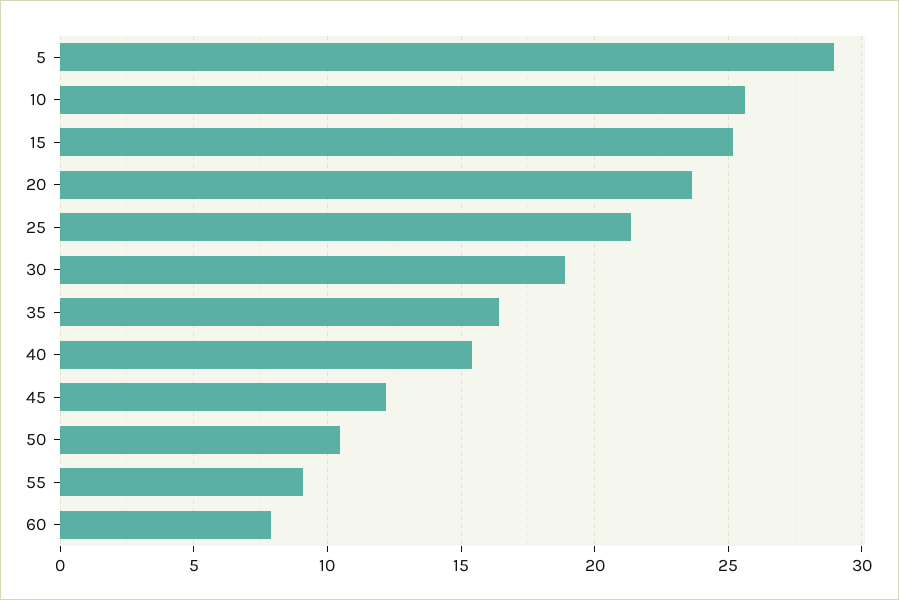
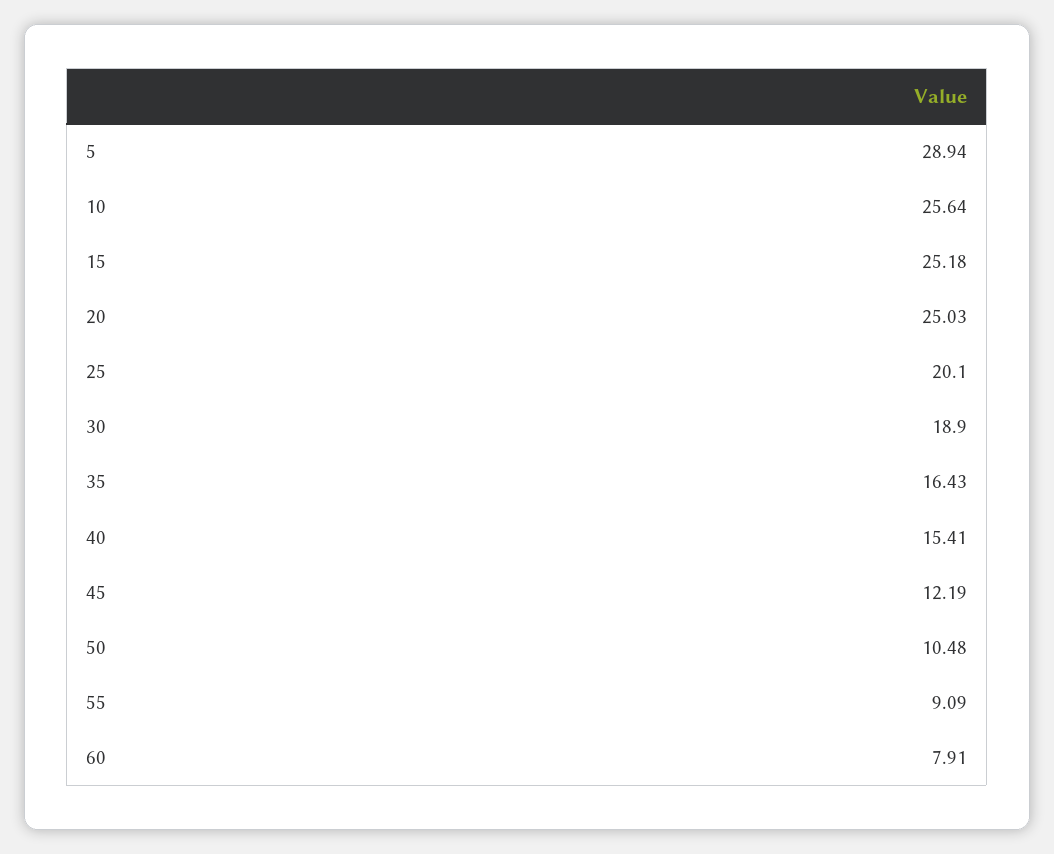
20: 23.5 -> 25.03
25: 21.5 -> 20.1

